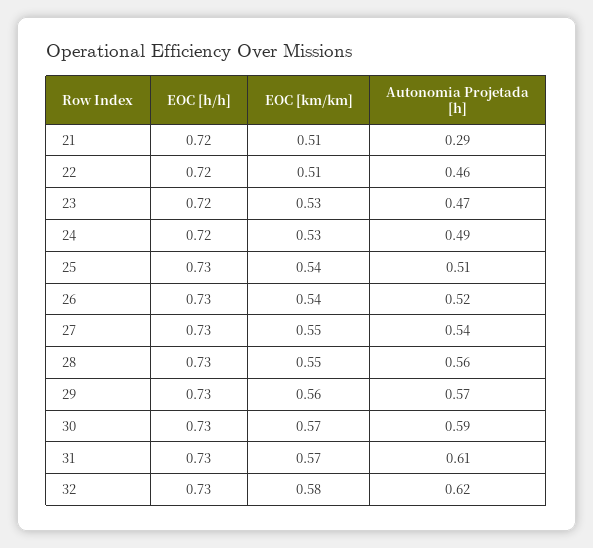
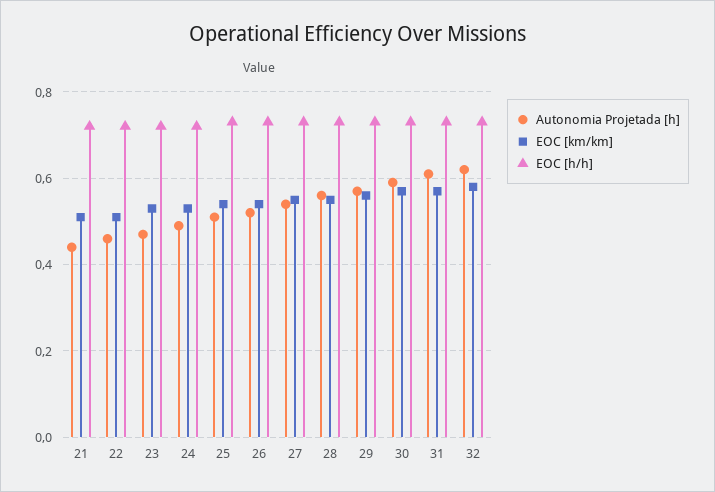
Autonomia Projetada [h], 21: 0.29 -> 0.45

